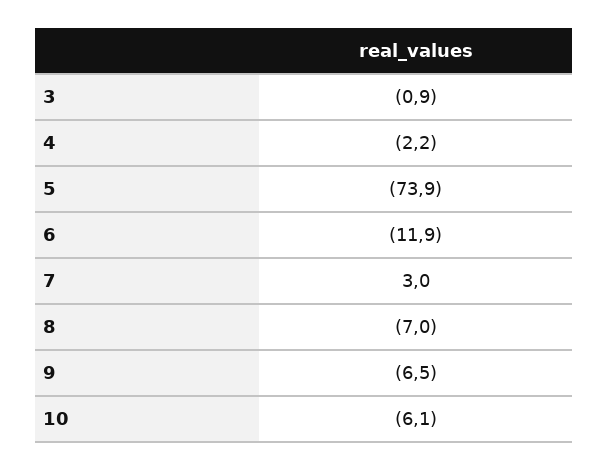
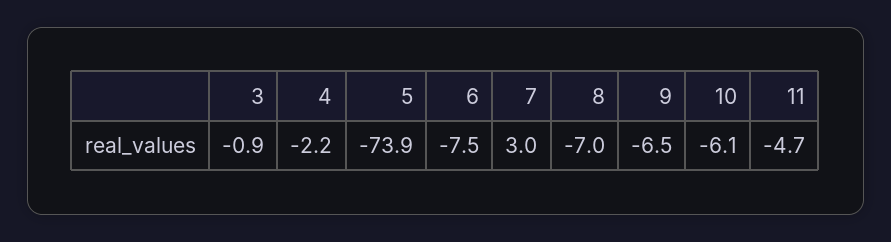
6: -11.9 -> -7.5
11: none -> -4.7

